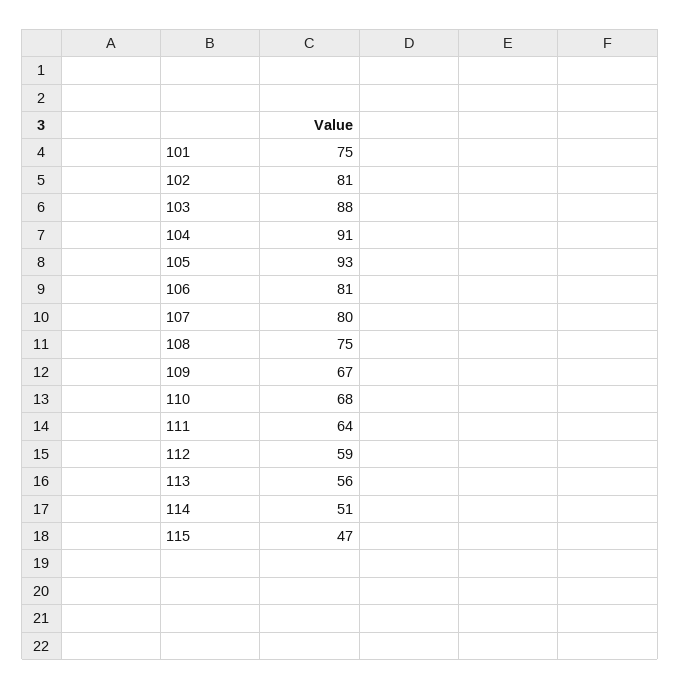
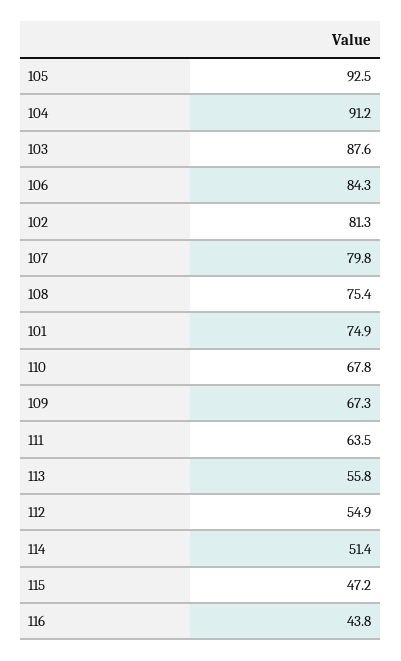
106: 81 -> 84.3
112: 59 -> 54.9
116: none -> 43.8

